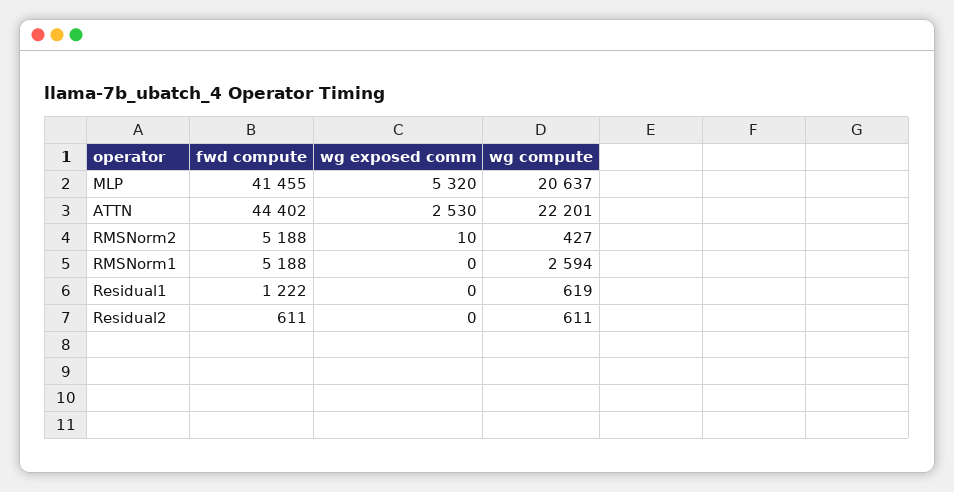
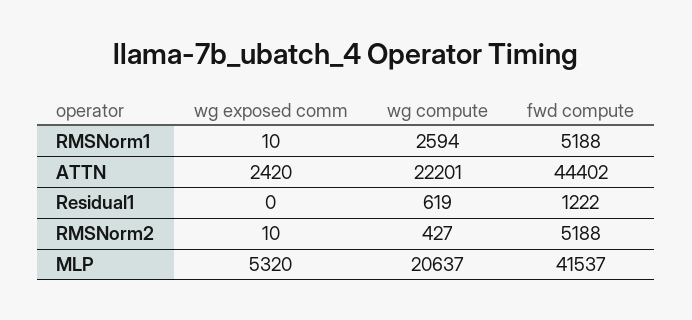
fwd compute, MLP: 41455 -> 41537
wg exposed comm, ATTN: 2530 -> 2420
wg exposed comm, RMSNorm1: 0 -> 10
fwd compute, Residual2: 611 -> none
wg exposed comm, Residual2: 0 -> none
wg compute, Residual2: 611 -> none

